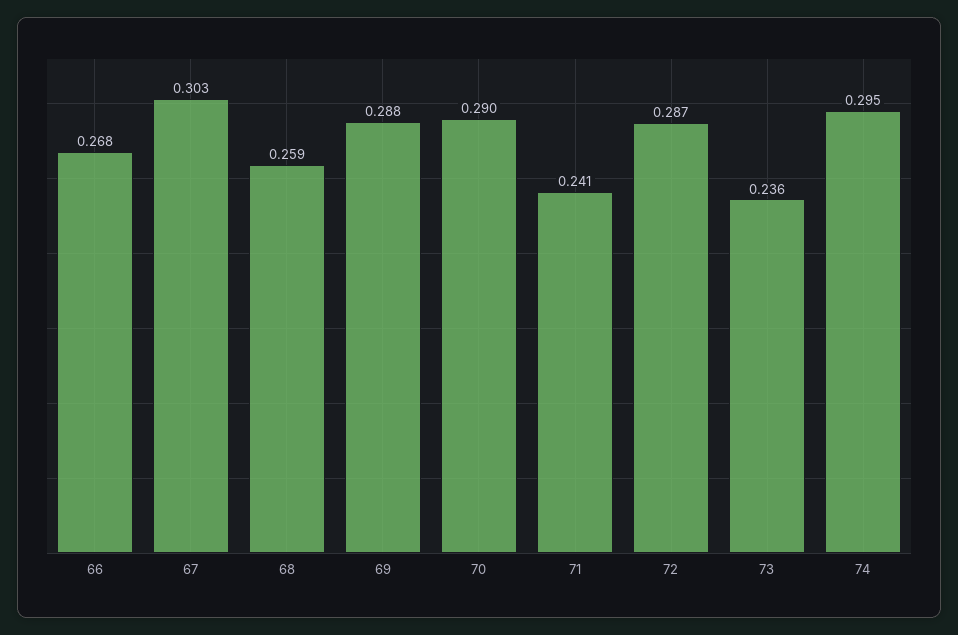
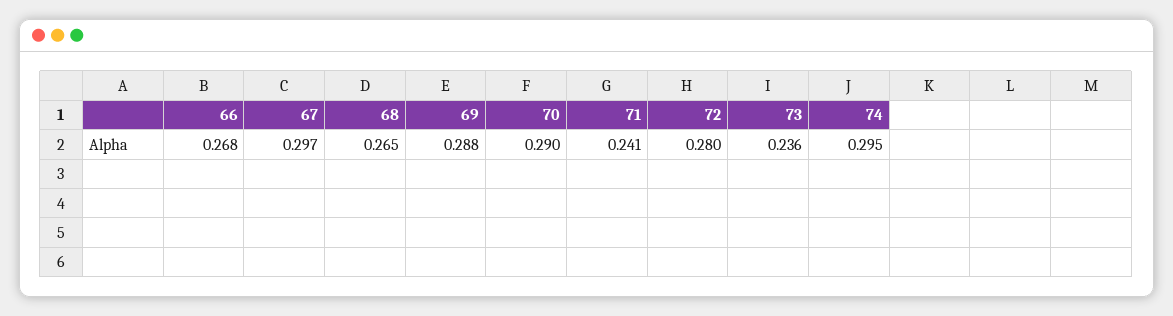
67: 0.303 -> 0.297
68: 0.259 -> 0.265
72: 0.287 -> 0.28

